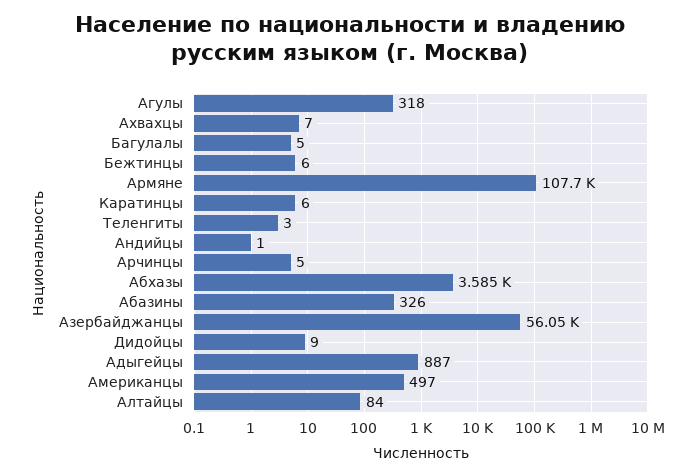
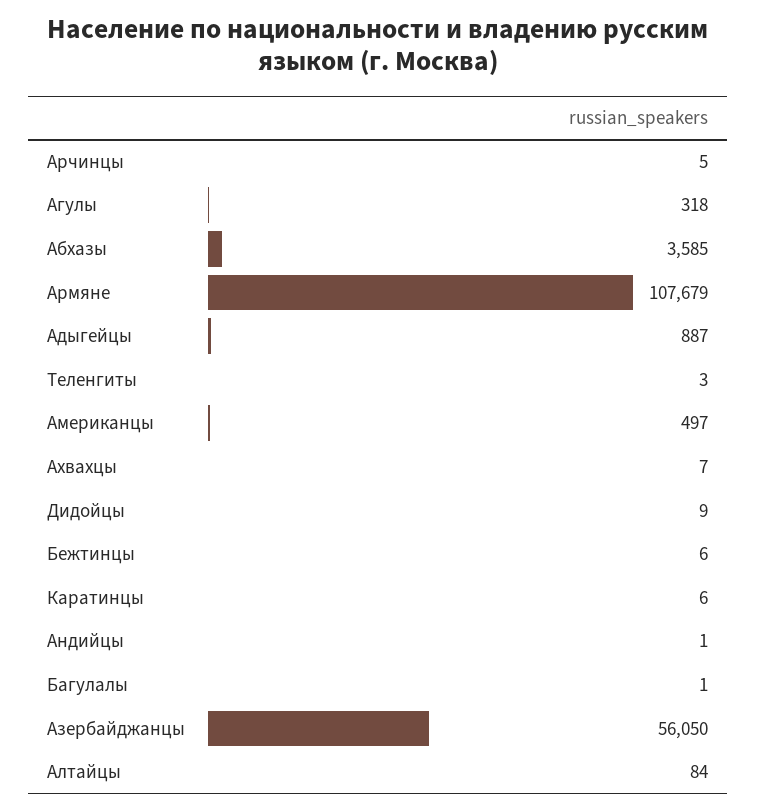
Багулалы: 5 -> 1
Абазины: 326 -> none

